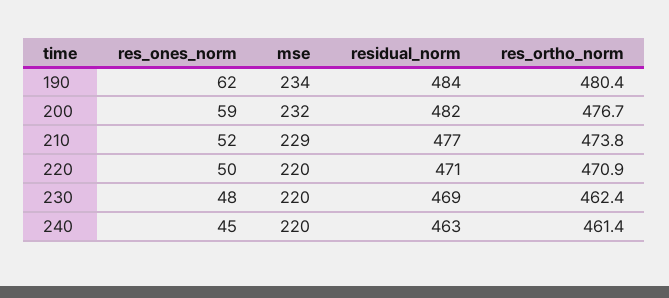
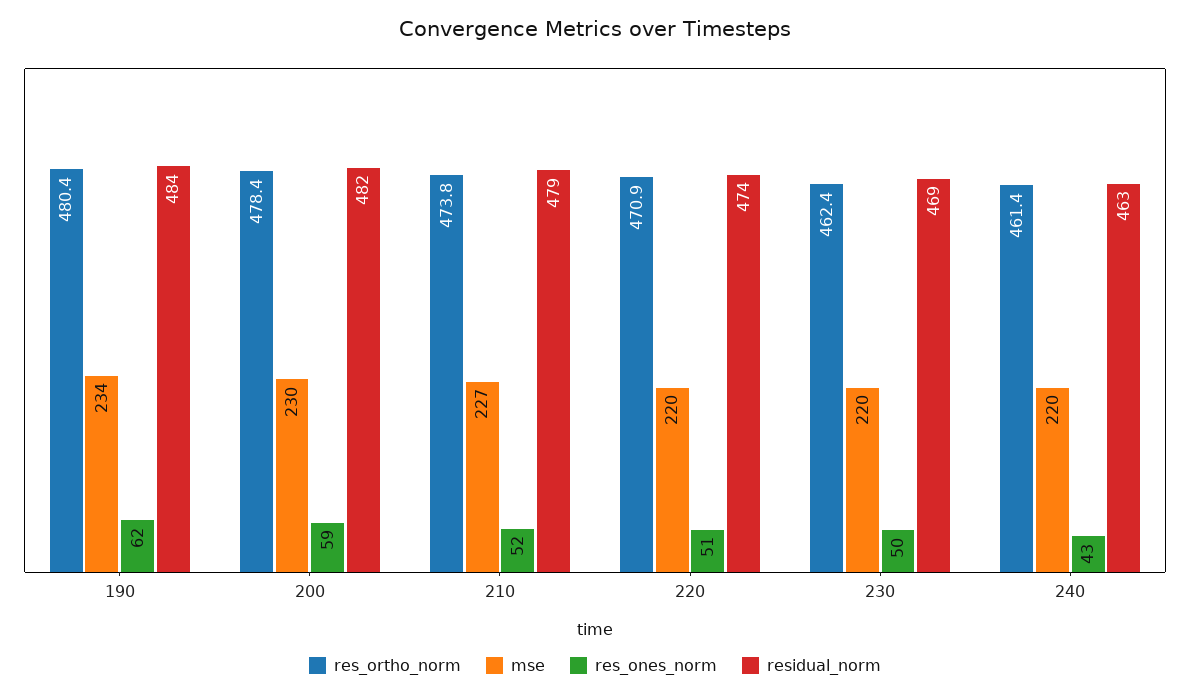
mse, 200: 232 -> 230
res_ortho_norm, 200: 476.7 -> 478.4
mse, 210: 229 -> 227
residual_norm, 210: 477 -> 479
res_ones_norm, 220: 50 -> 51
residual_norm, 220: 471 -> 474
res_ones_norm, 230: 48 -> 50
res_ones_norm, 240: 45 -> 43

